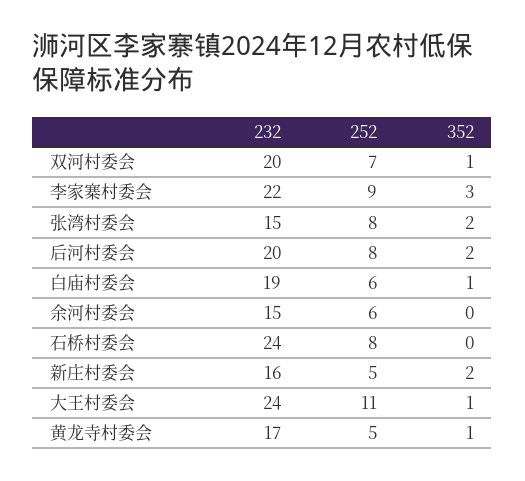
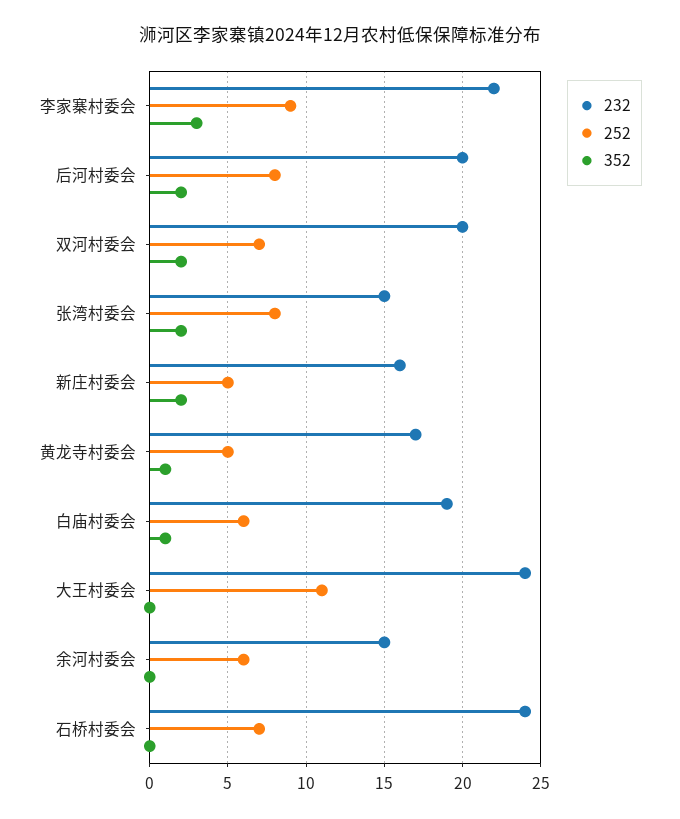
352, 双河村委会: 1 -> 2
252, 石桥村委会: 8 -> 7
352, 大王村委会: 1 -> 0

